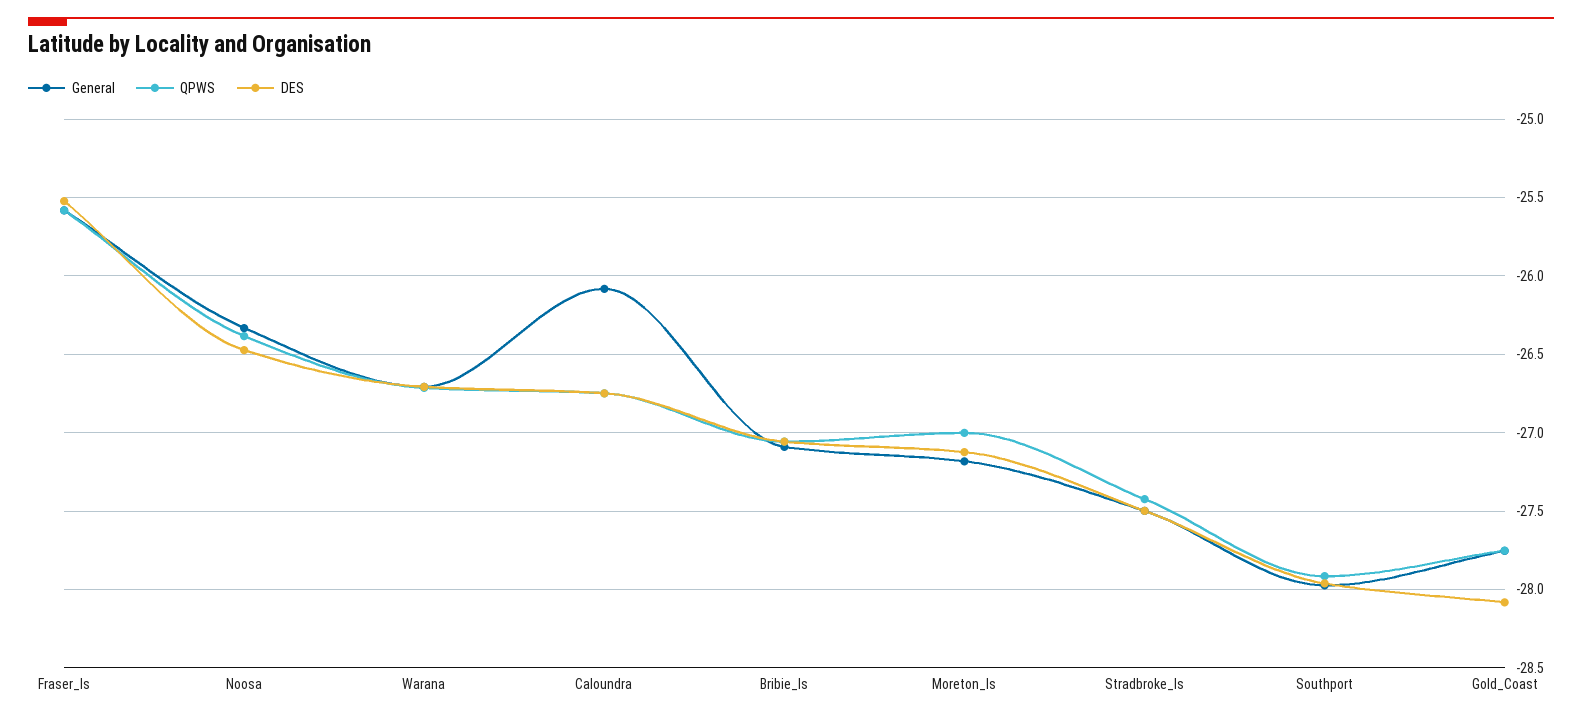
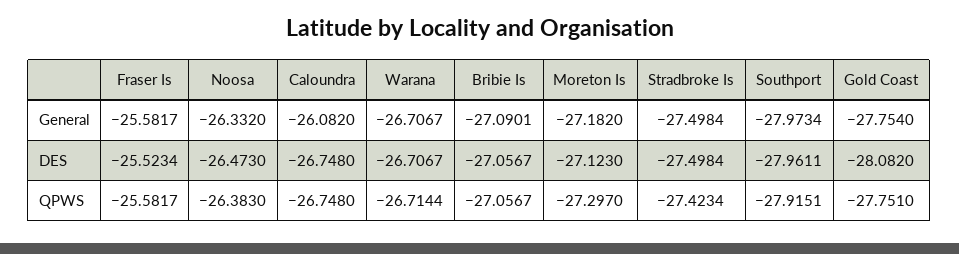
QPWS, Moreton_Is: -27 -> -27.297

